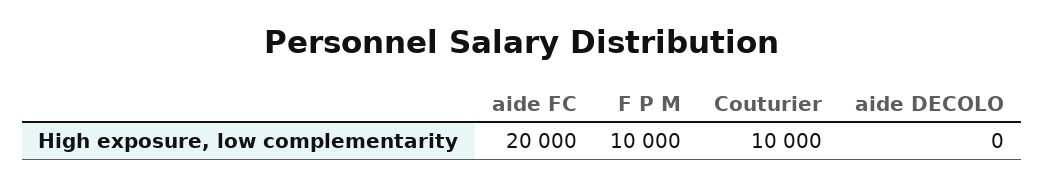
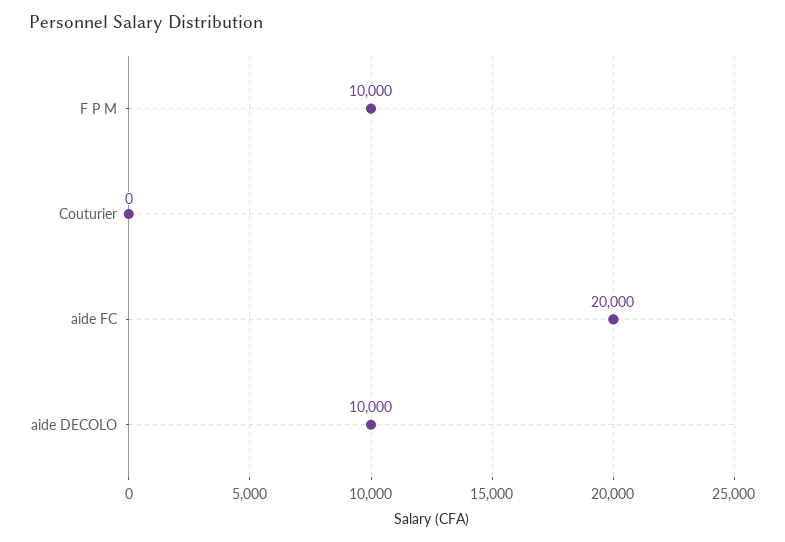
Couturier: 10000 -> 0
aide DECOLO: 0 -> 10000

